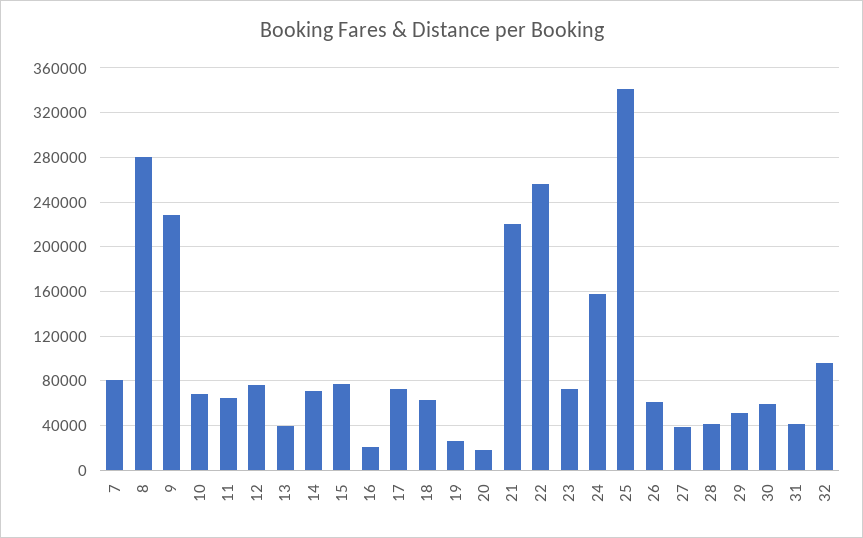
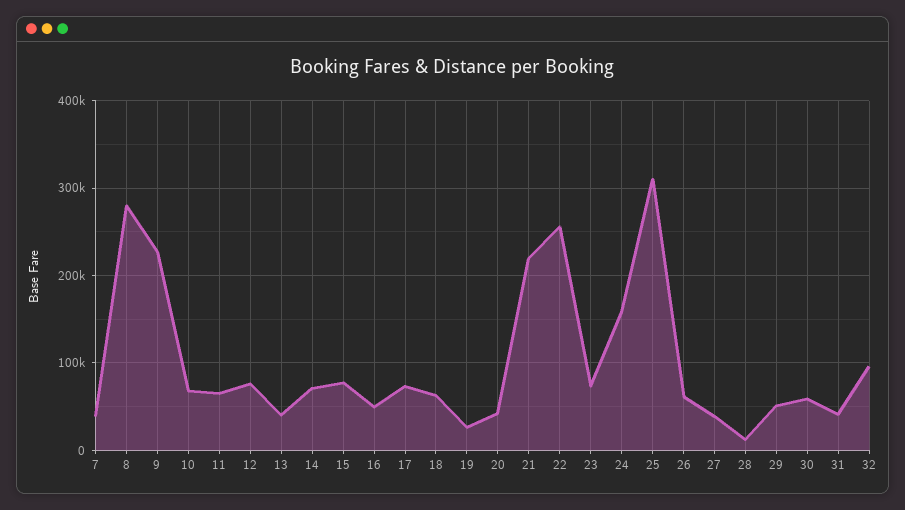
7: 80000 -> 40000
16: 20000 -> 50000
20: 20000 -> 40000
25: 340000 -> 310000
28: 40000 -> 10000

